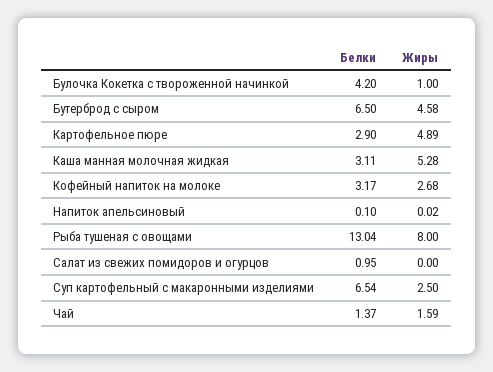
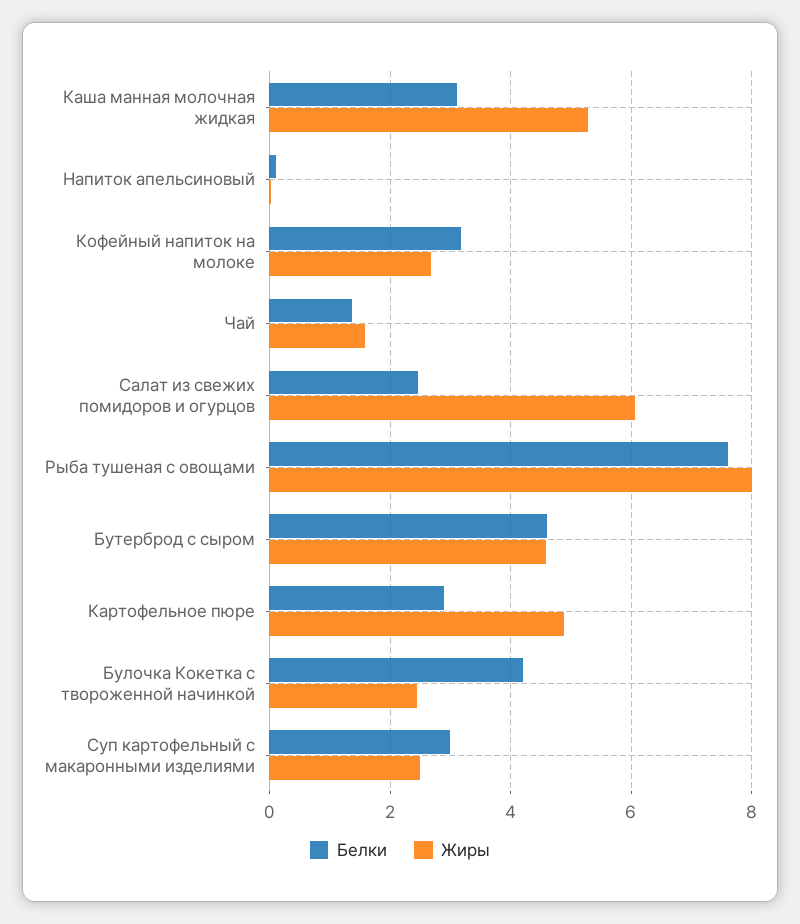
Жиры, Булочка Кокетка с твороженной начинкой: 1 -> 2.4
Белки, Бутерброд с сыром: 6.5 -> 4.6
Белки, Рыба тушеная с овощами: 13.04 -> 7.6
Белки, Салат из свежих помидоров и огурцов: 0.95 -> 2.4
Жиры, Салат из свежих помидоров и огурцов: 0 -> 6
Белки, Суп картофельный с макаронными изделиями: 6.54 -> 3

